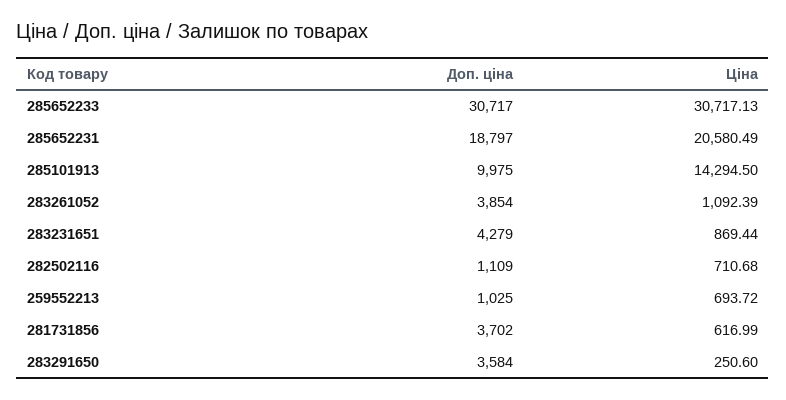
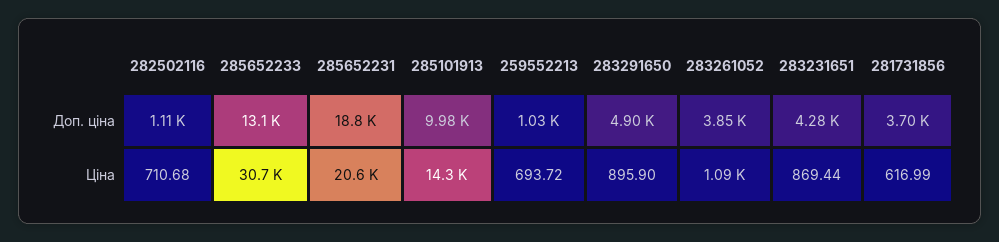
Доп. ціна, 285652233: 30717 -> 13100
Доп. ціна, 283291650: 3584 -> 4900
Ціна, 283291650: 250.6 -> 895.9

